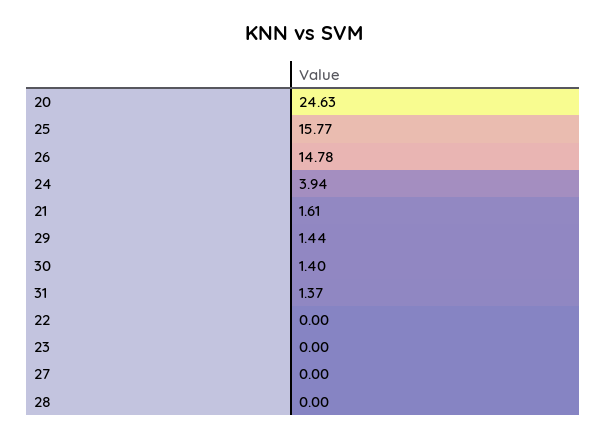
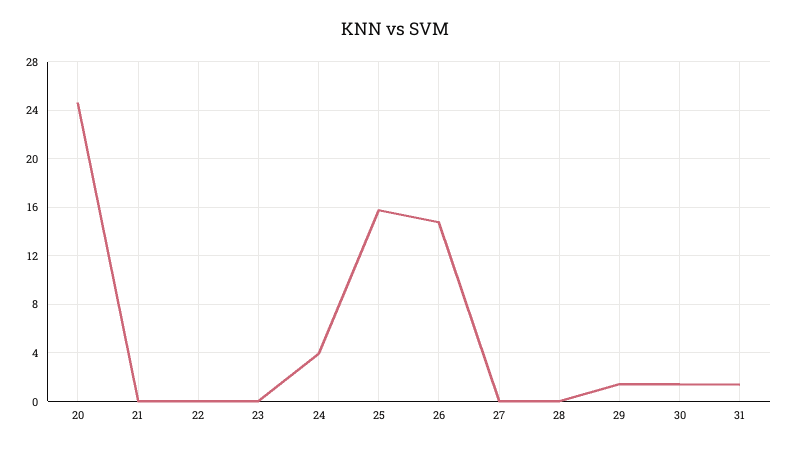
21: 1.61 -> 0

